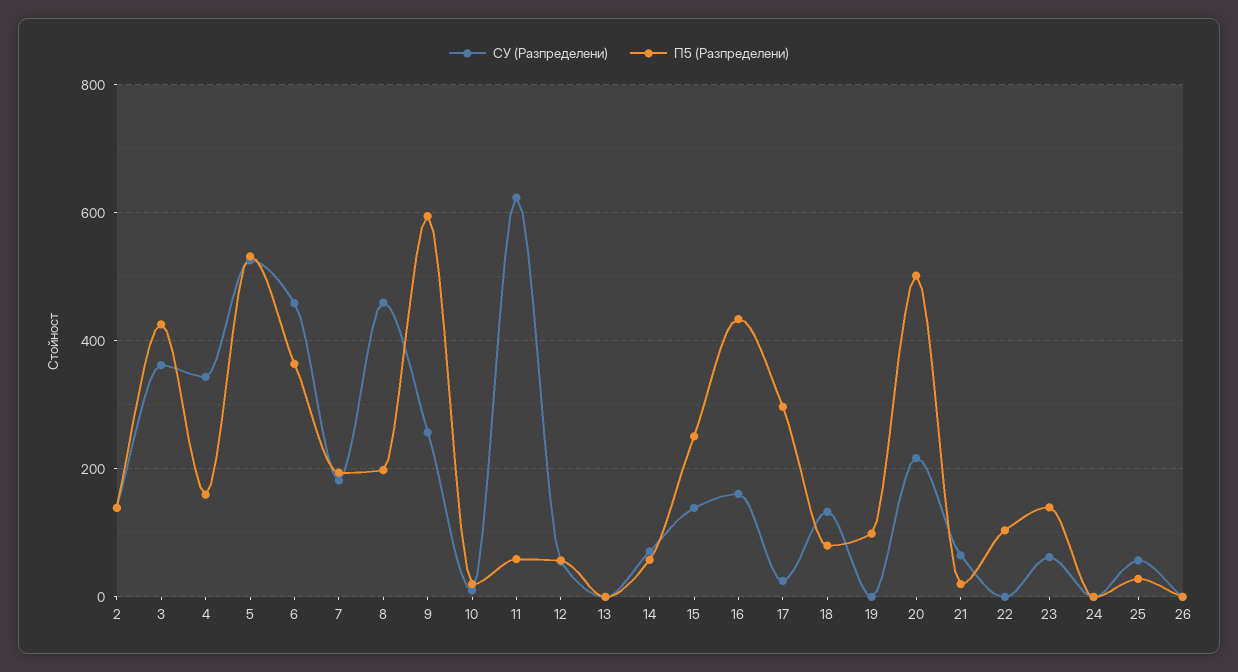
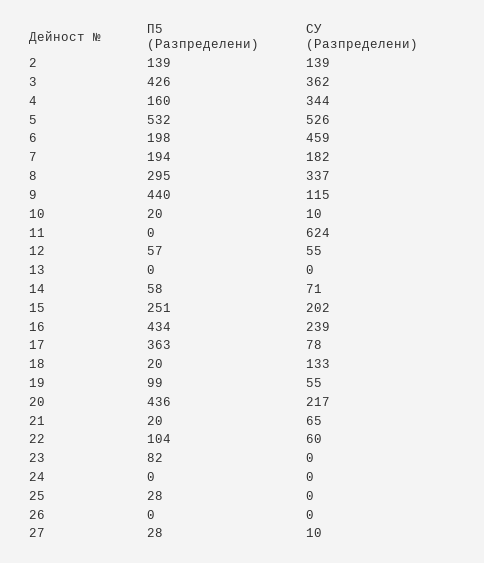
П5 (Разпределени), 6: 360 -> 198
СУ (Разпределени), 8: 460 -> 337
П5 (Разпределени), 8: 200 -> 295
СУ (Разпределени), 9: 260 -> 115
П5 (Разпределени), 9: 600 -> 440
П5 (Разпределени), 11: 60 -> 0
СУ (Разпределени), 15: 140 -> 202
СУ (Разпределени), 16: 160 -> 239
СУ (Разпределени), 17: 20 -> 78
П5 (Разпределени), 17: 300 -> 363
П5 (Разпределени), 18: 80 -> 20
СУ (Разпределени), 19: 0 -> 55
П5 (Разпределени), 20: 500 -> 436
СУ (Разпределени), 22: 0 -> 60
СУ (Разпределени), 23: 60 -> 0
П5 (Разпределени), 23: 140 -> 82
СУ (Разпределени), 25: 60 -> 0
П5 (Разпределени), 27: none -> 28
СУ (Разпределени), 27: none -> 10

